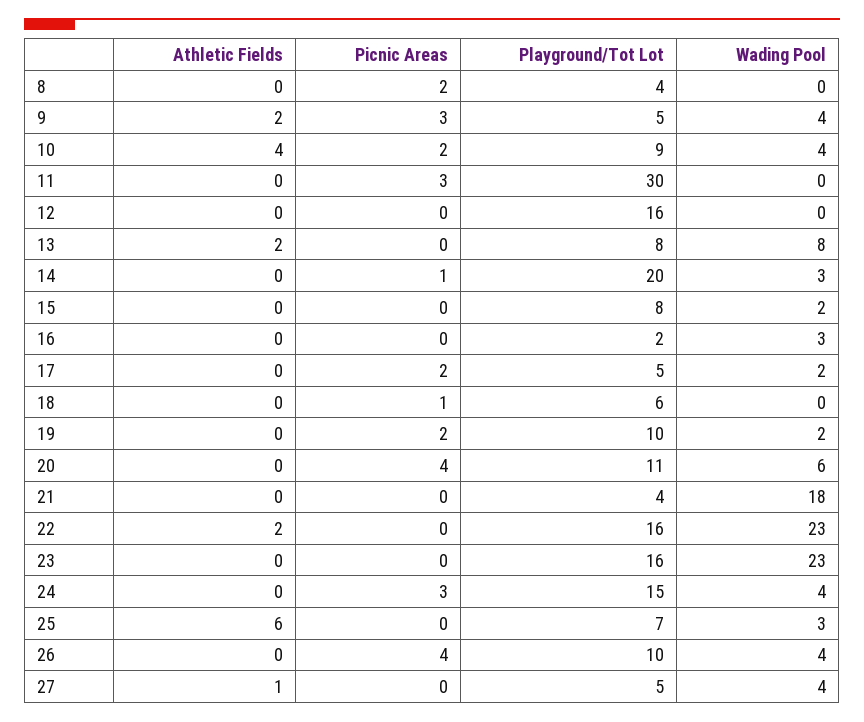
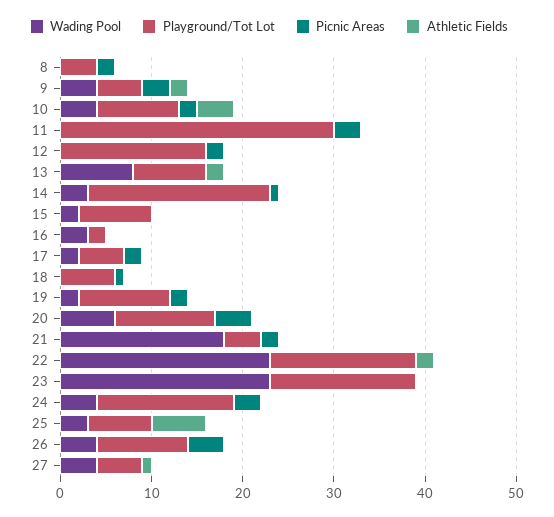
Picnic Areas, 12: 0 -> 2
Picnic Areas, 21: 0 -> 2

